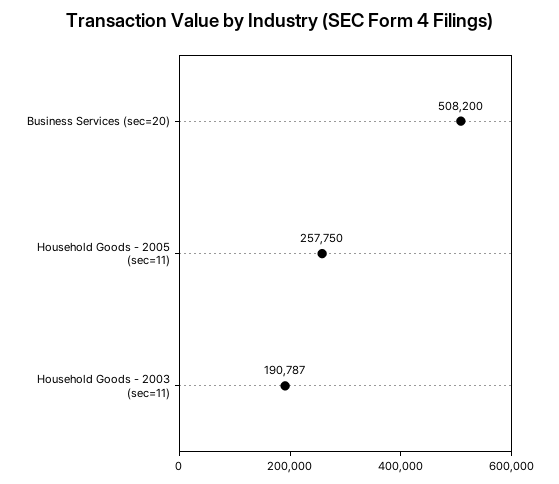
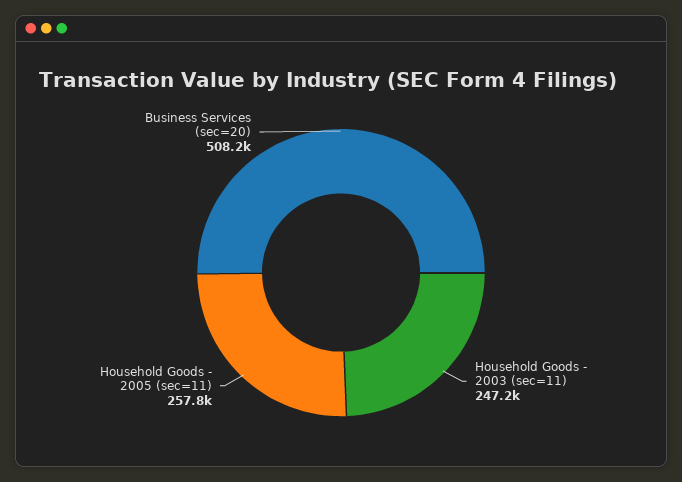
Household Goods - 2003 (sec=11): 190787 -> 247200

